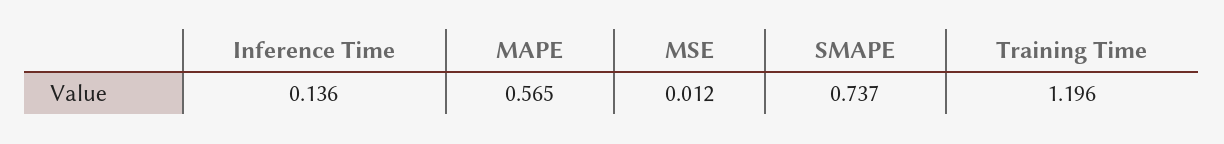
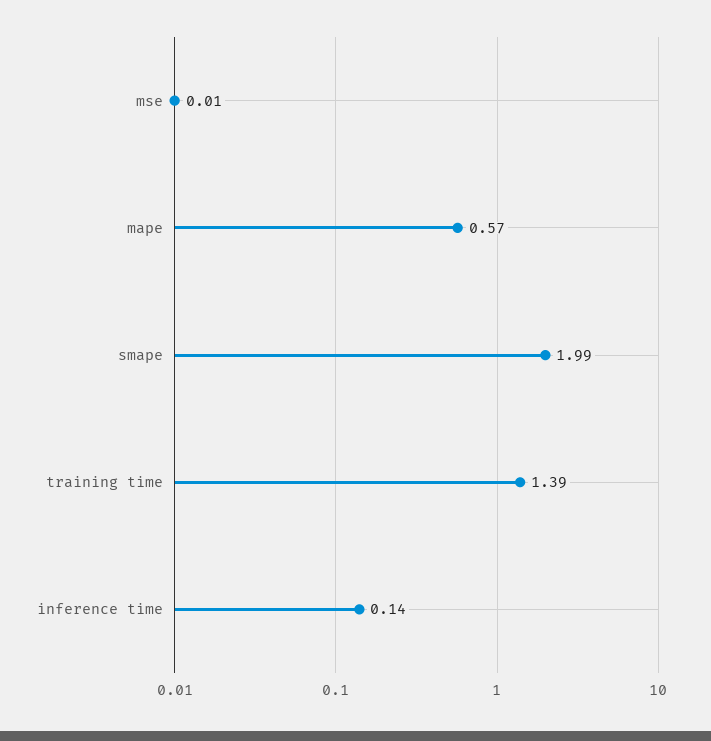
SMAPE: 0.737 -> 1.99
Training Time: 1.196 -> 1.39

